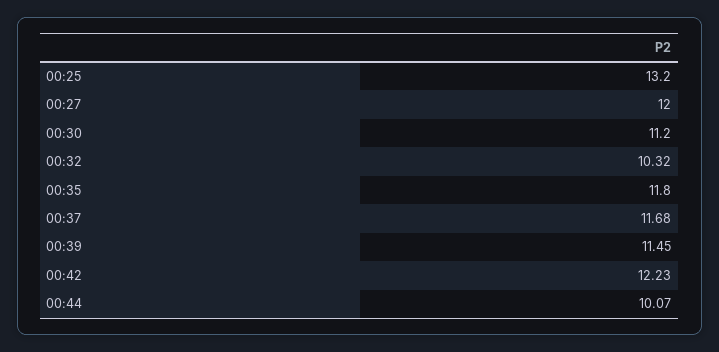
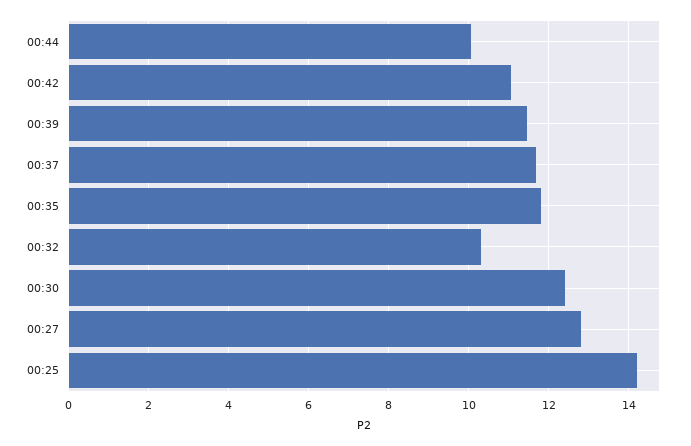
00:25: 13.2 -> 14.2
00:27: 12 -> 12.8
00:30: 11.2 -> 12.4
00:42: 12.23 -> 11

